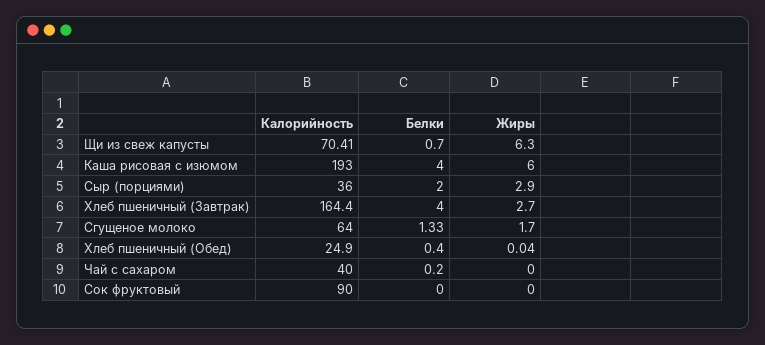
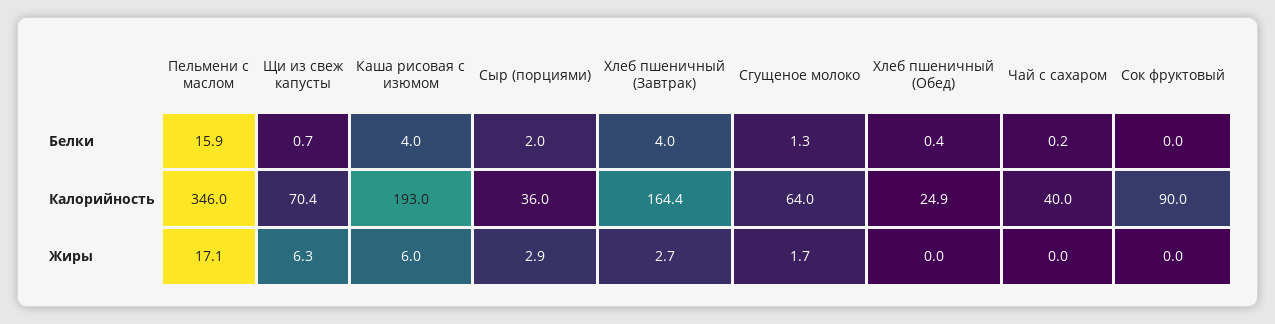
Белки, Пельмени с маслом: none -> 15.9
Калорийность, Пельмени с маслом: none -> 346
Жиры, Пельмени с маслом: none -> 17.1

